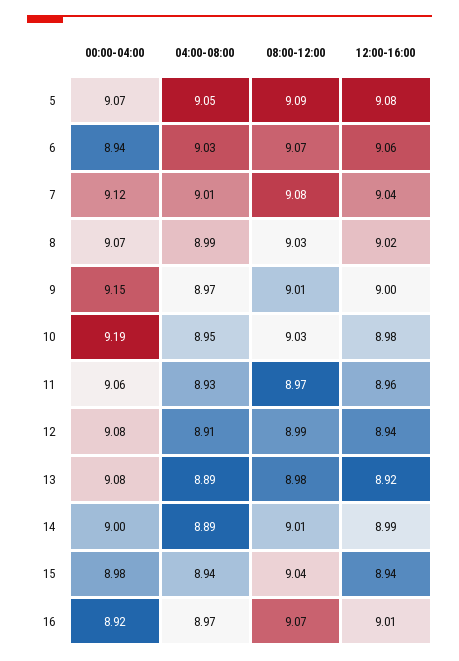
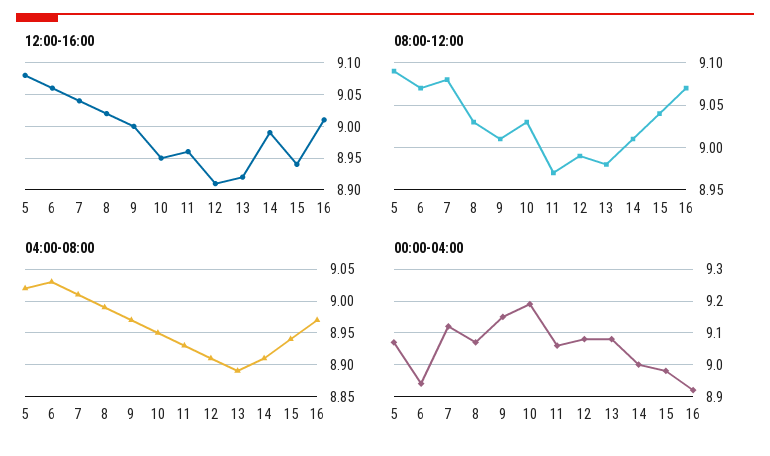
04:00-08:00, 5: 9.05 -> 9.02
12:00-16:00, 10: 8.98 -> 8.95
12:00-16:00, 12: 8.94 -> 8.91
04:00-08:00, 14: 8.89 -> 8.91

